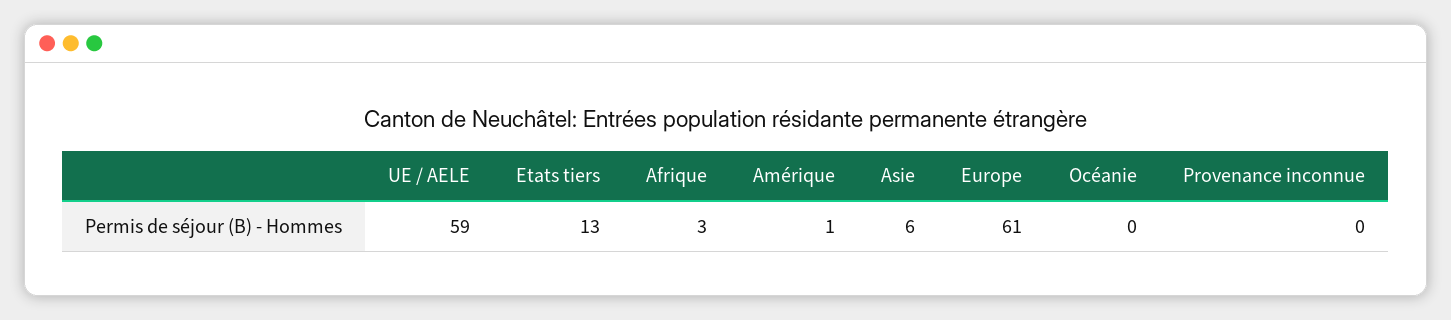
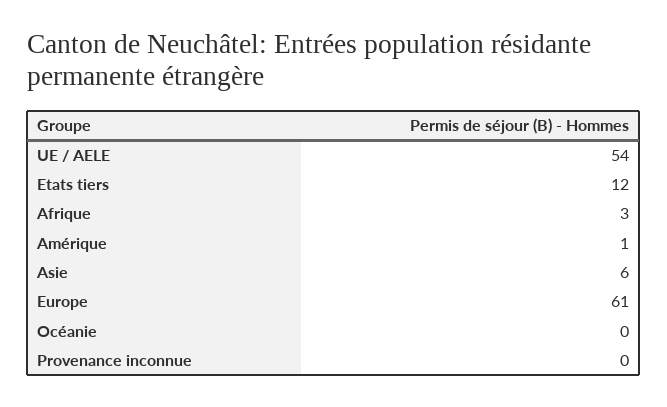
UE / AELE: 59 -> 54
Etats tiers: 13 -> 12

